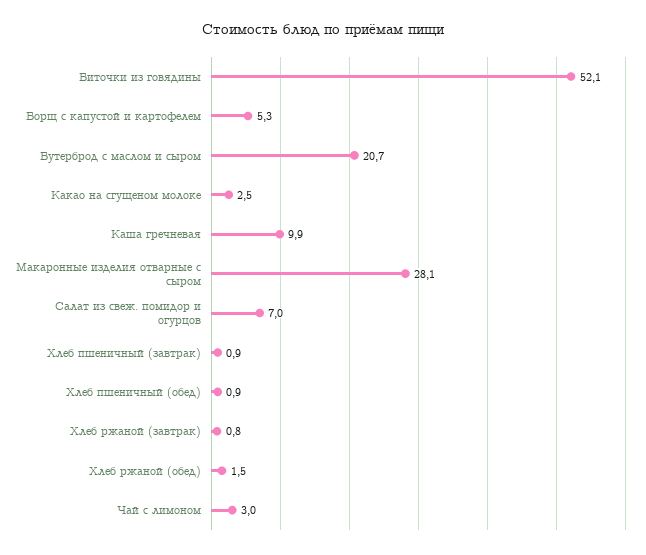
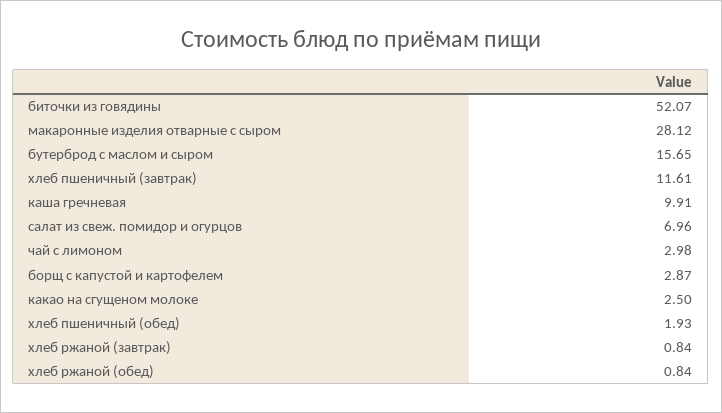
Борщ с капустой и картофелем: 5.3 -> 2.87
Бутерброд с маслом и сыром: 20.7 -> 15.65
Хлеб пшеничный (завтрак): 0.9 -> 11.61
Хлеб пшеничный (обед): 0.9 -> 1.93
Хлеб ржаной (обед): 1.5 -> 0.84

